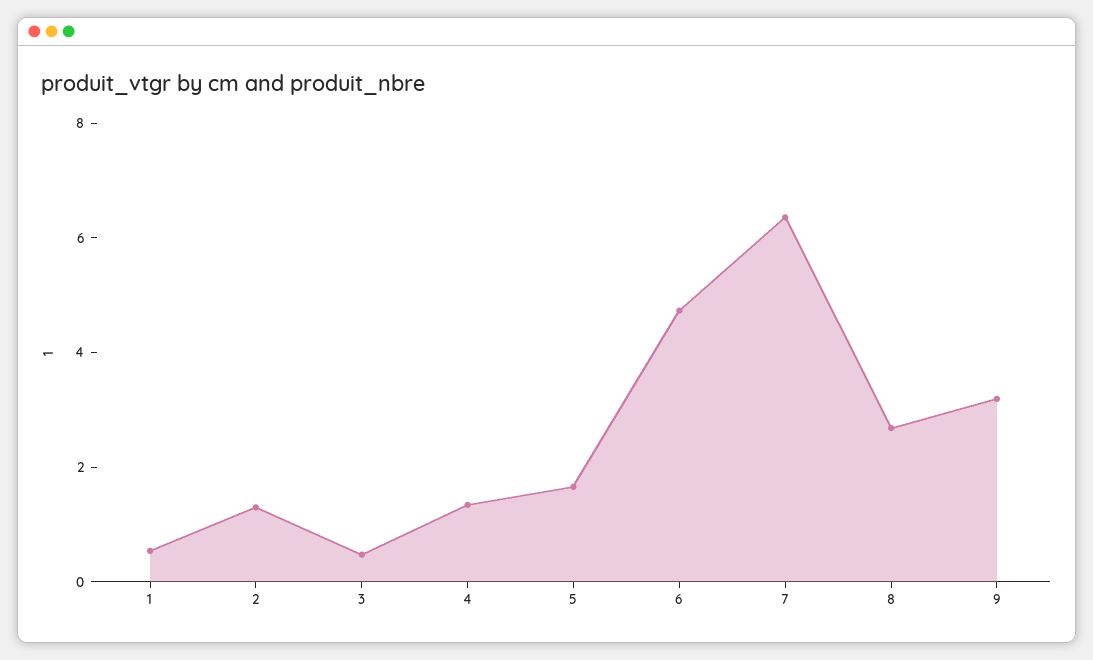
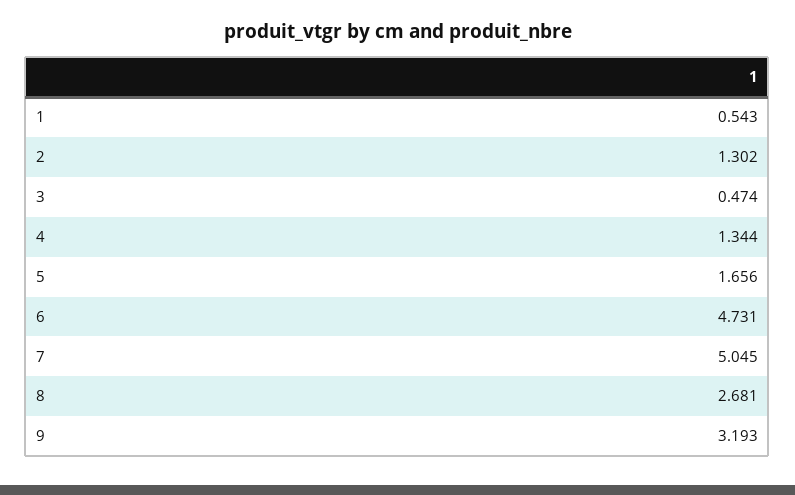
7: 6.5 -> 5.045

